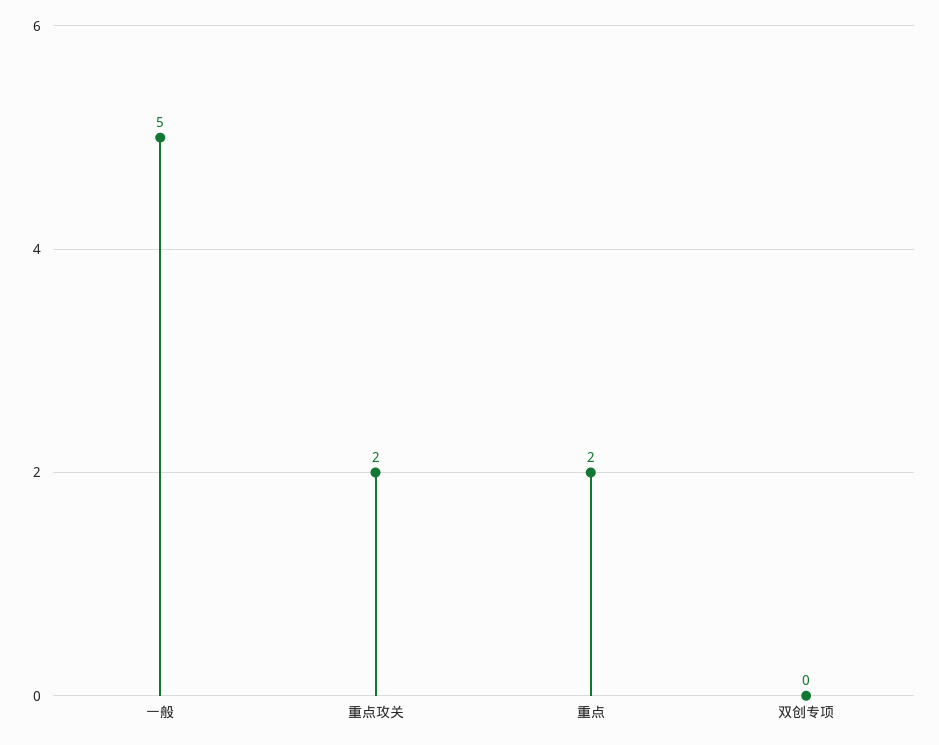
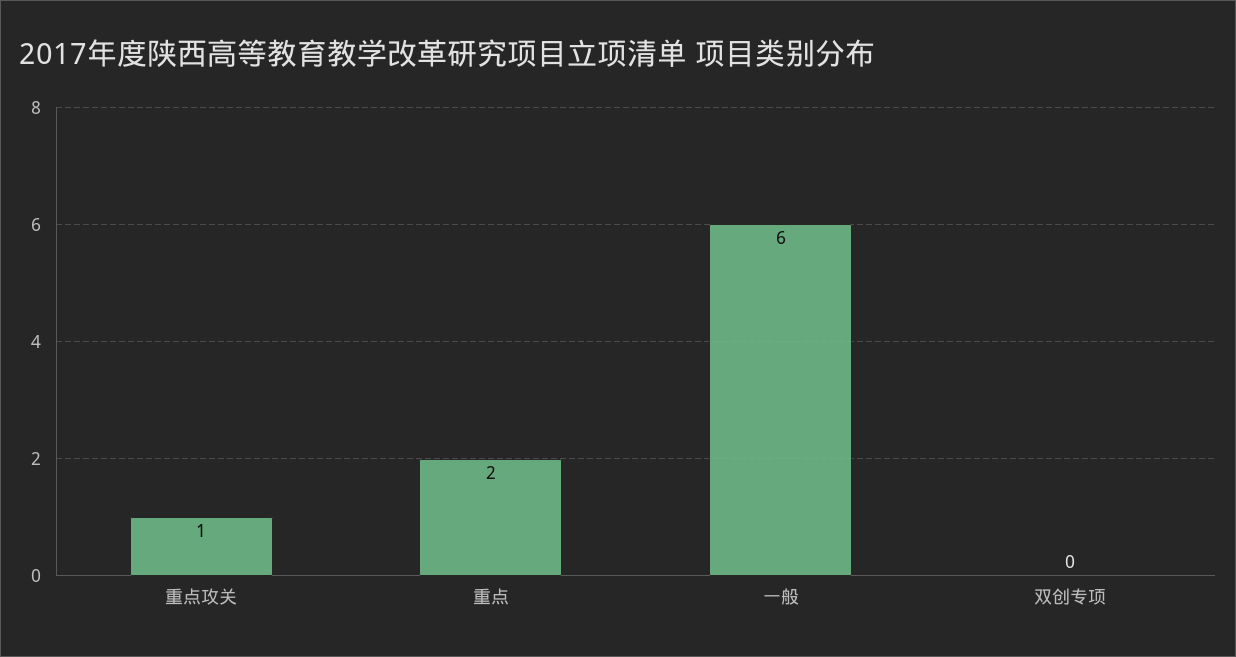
一般: 5 -> 6
重点攻关: 2 -> 1

